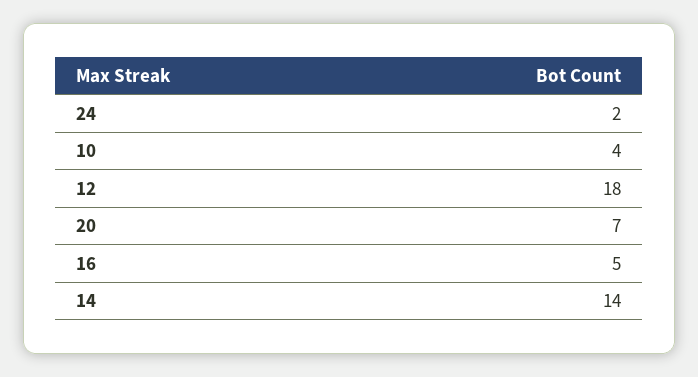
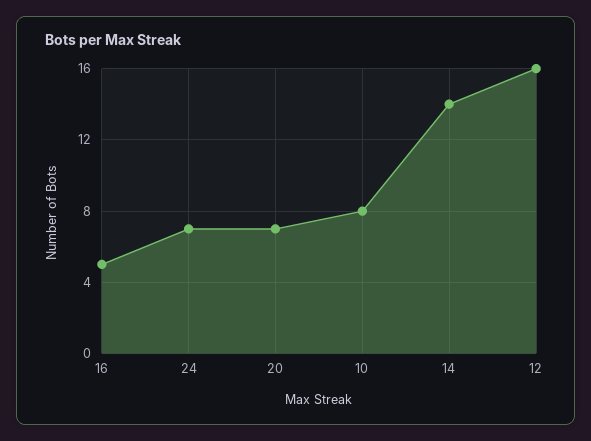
24: 2 -> 7
10: 4 -> 8
12: 18 -> 16

